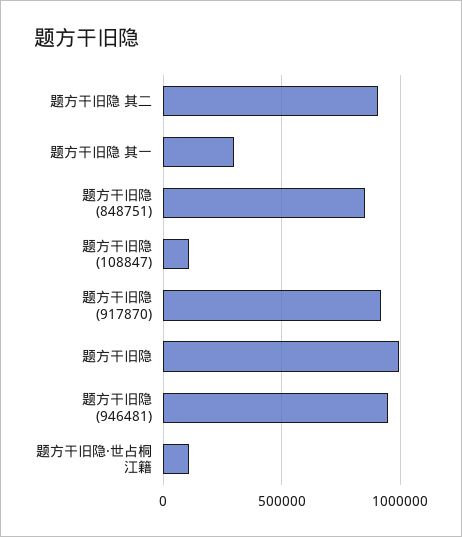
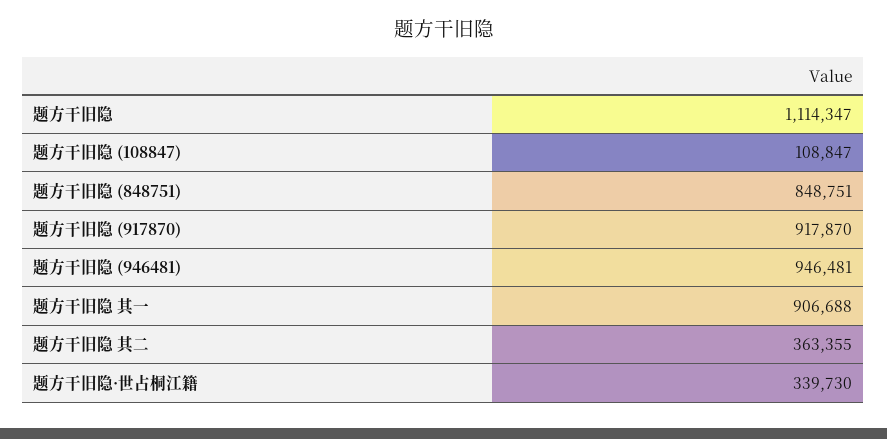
题方干旧隐 其二: 900000 -> 363355
题方干旧隐 其一: 300000 -> 906688
题方干旧隐: 1000000 -> 1114347
题方干旧隐·世占桐江籍: 100000 -> 339730

